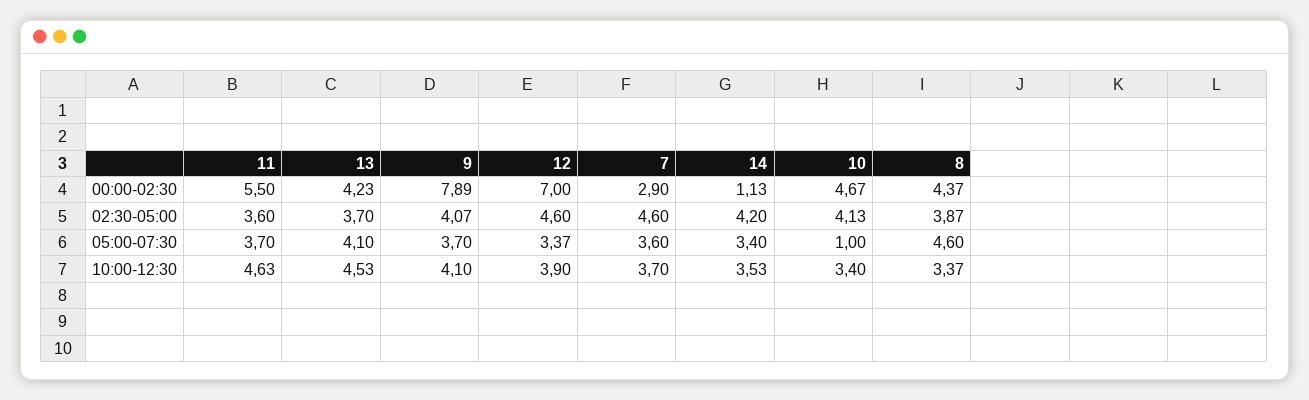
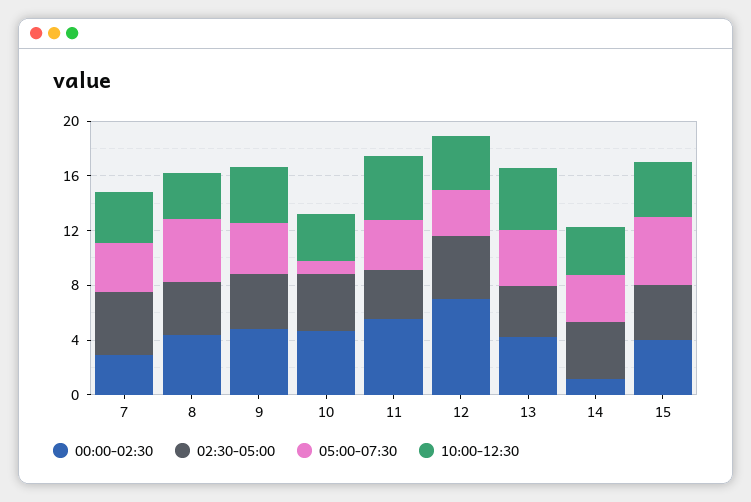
00:00-02:30, 9: 7.89 -> 5
00:00-02:30, 15: none -> 4
02:30-05:00, 15: none -> 4
05:00-07:30, 15: none -> 5
10:00-12:30, 15: none -> 4

